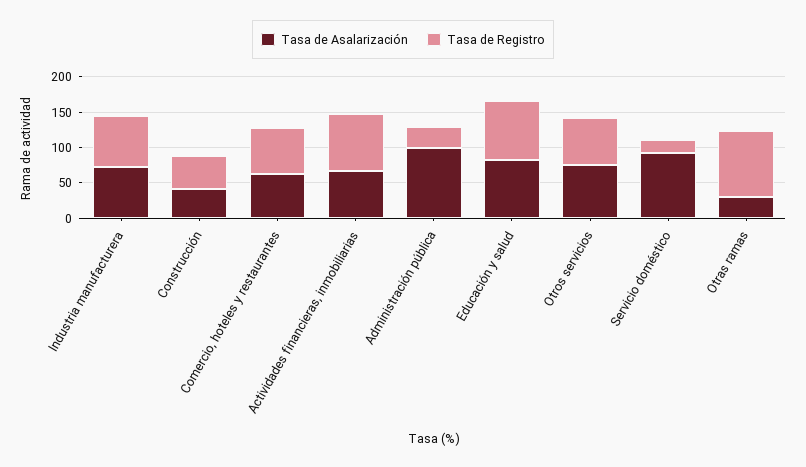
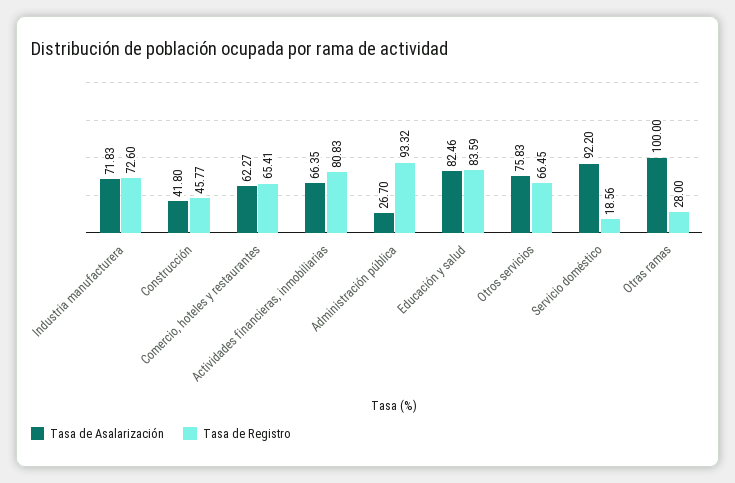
Tasa de Asalarización, Administración pública: 100 -> 26.7
Tasa de Registro, Administración pública: 25 -> 93.32
Tasa de Asalarización, Otras ramas: 25 -> 100
Tasa de Registro, Otras ramas: 100 -> 28

